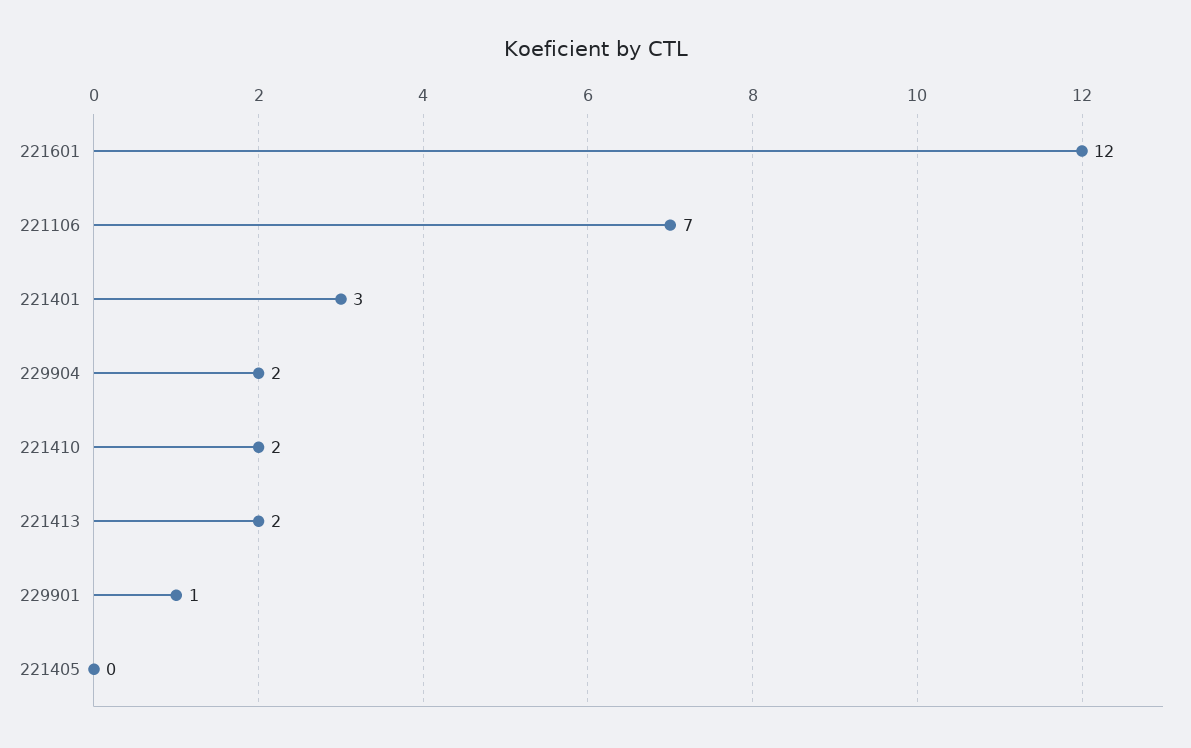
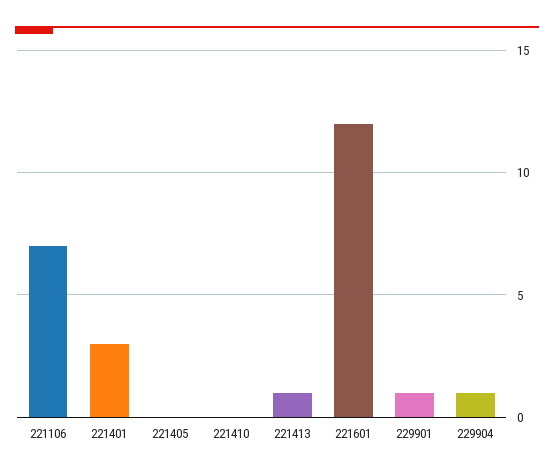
229904: 2 -> 1
221410: 2 -> 0
221413: 2 -> 1

